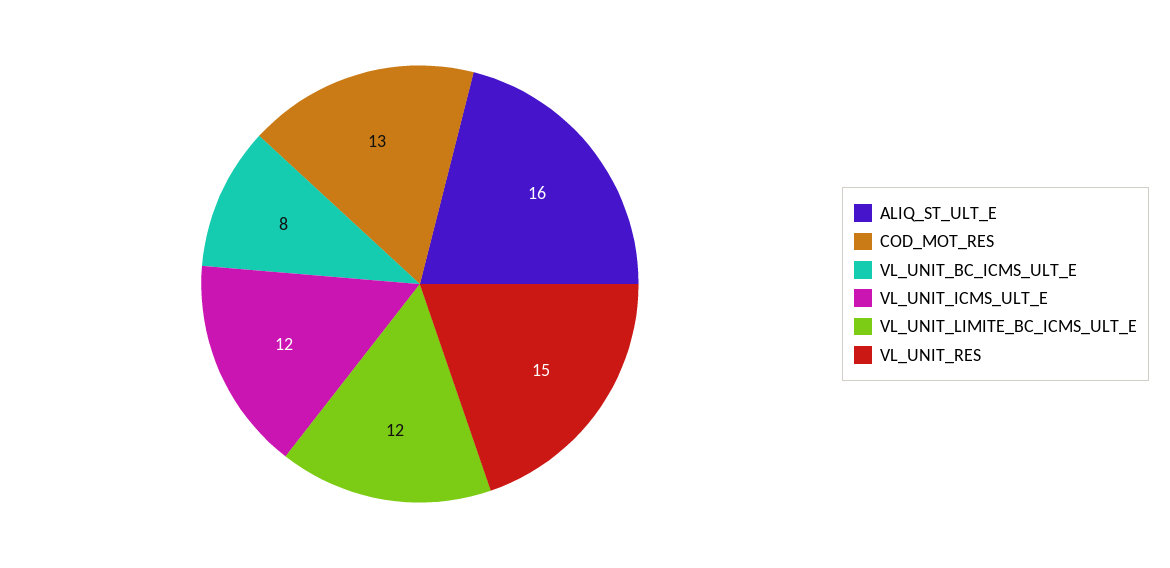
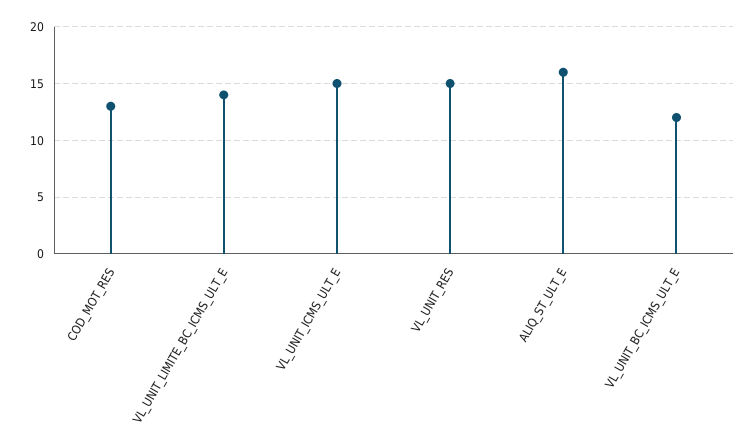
VL_UNIT_BC_ICMS_ULT_E: 8 -> 12
VL_UNIT_ICMS_ULT_E: 12 -> 15
VL_UNIT_LIMITE_BC_ICMS_ULT_E: 12 -> 14

